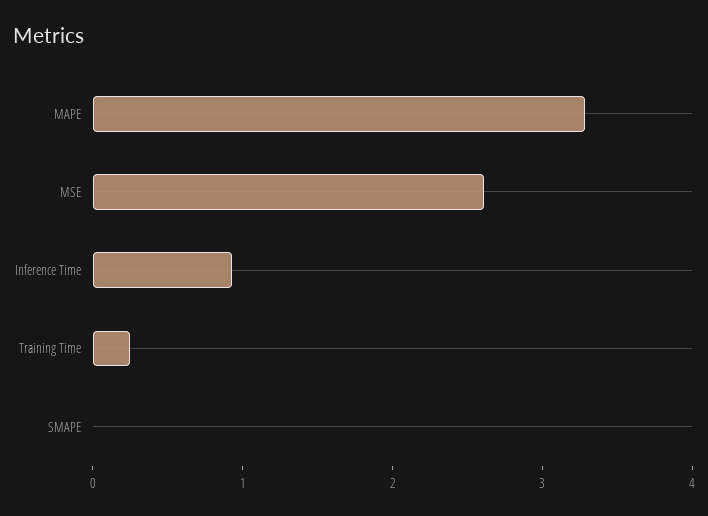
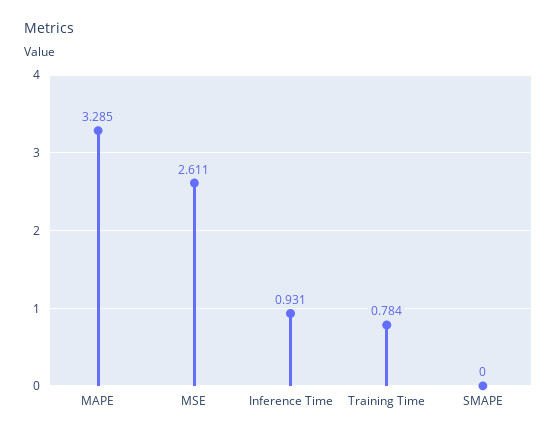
Training Time: 0.2 -> 0.784

